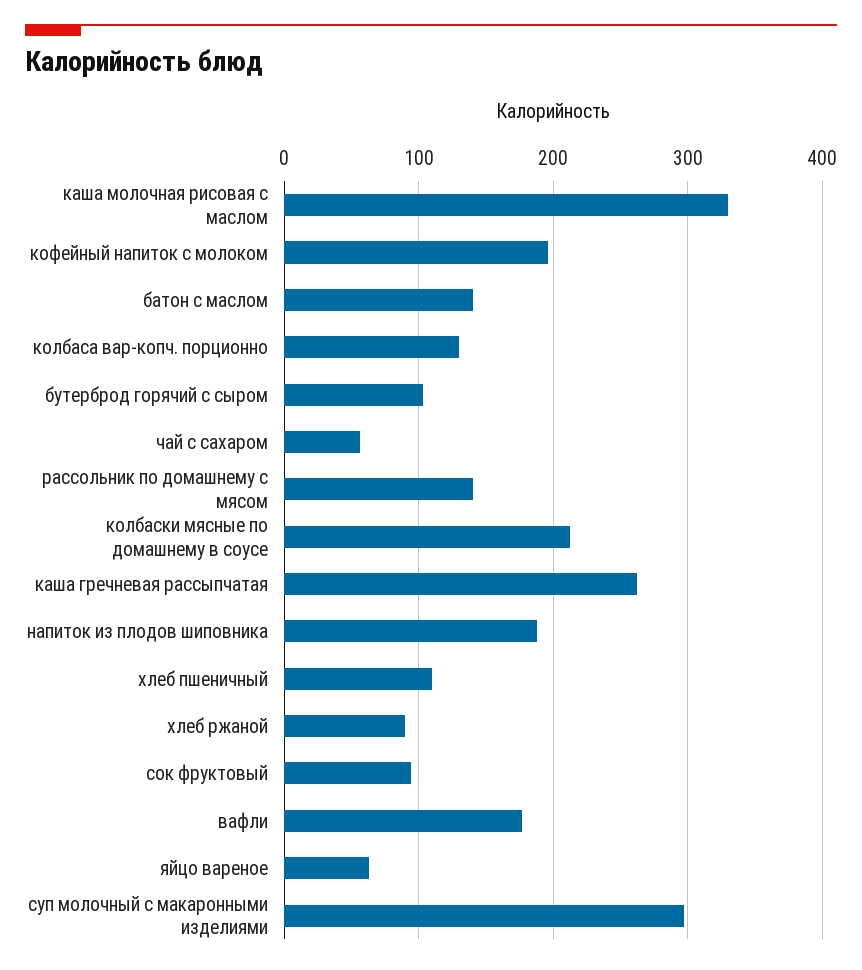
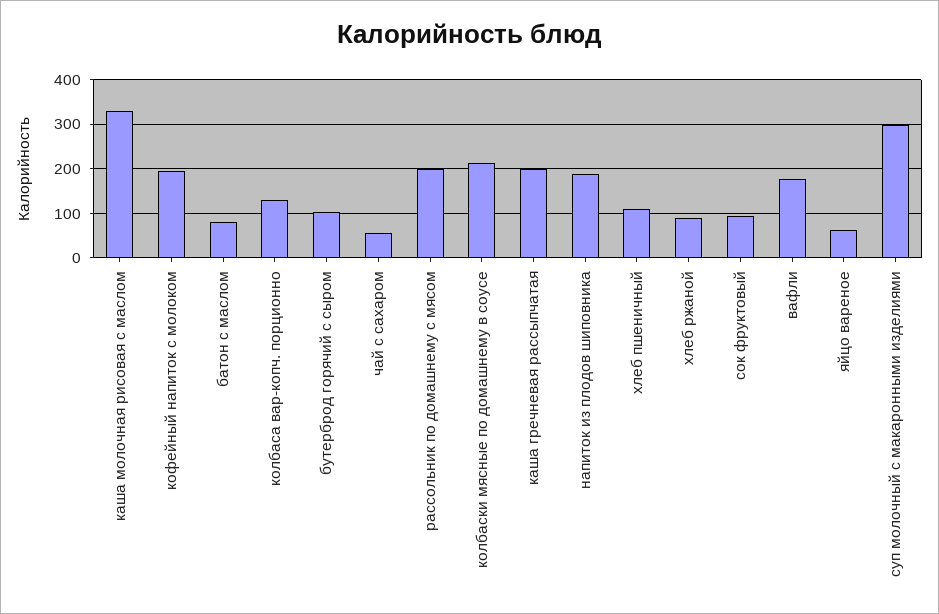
батон с маслом: 140 -> 80
рассольник по домашнему с мясом: 140 -> 200
каша гречневая рассыпчатая: 260 -> 200

